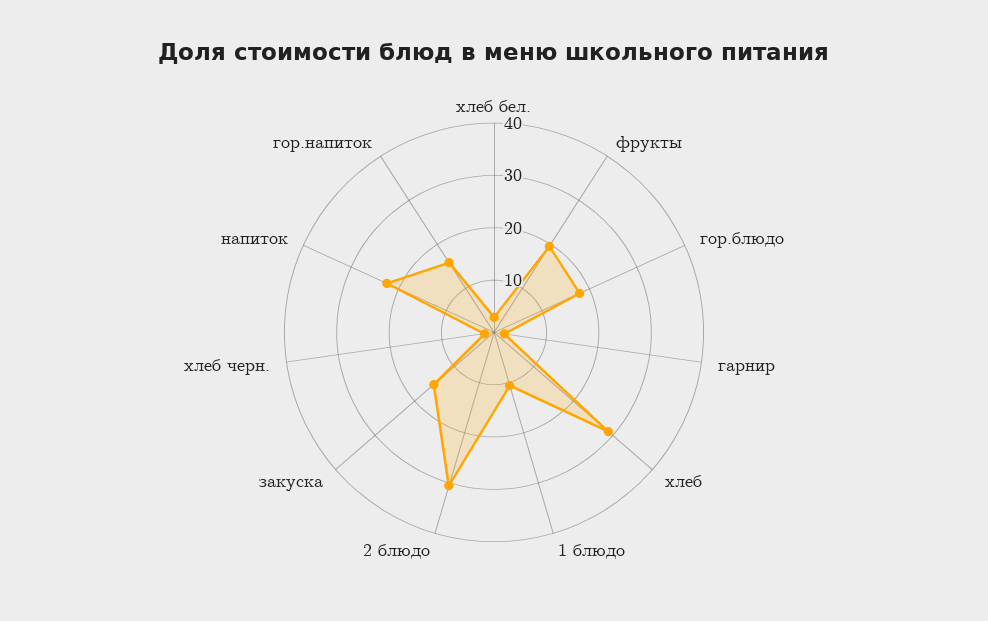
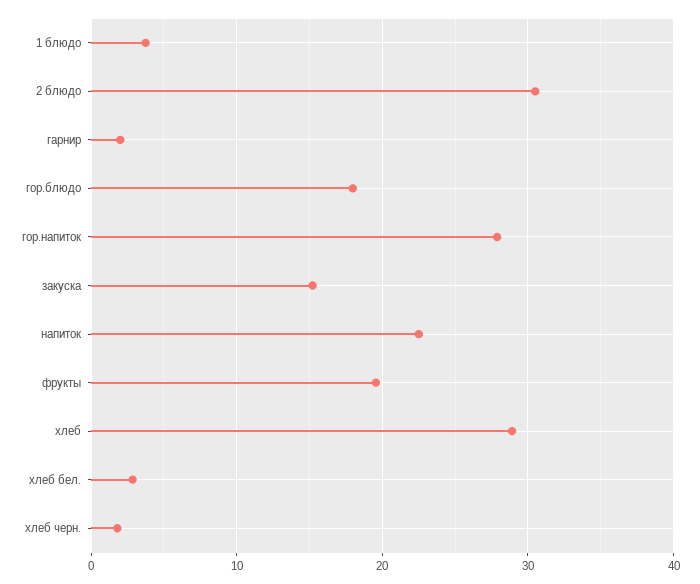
1 блюдо: 10 -> 4
гор.напиток: 16 -> 28

